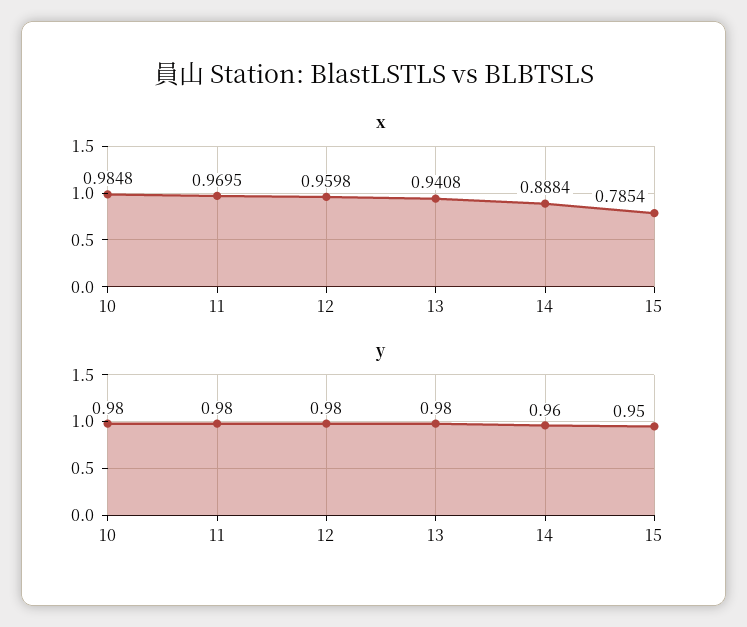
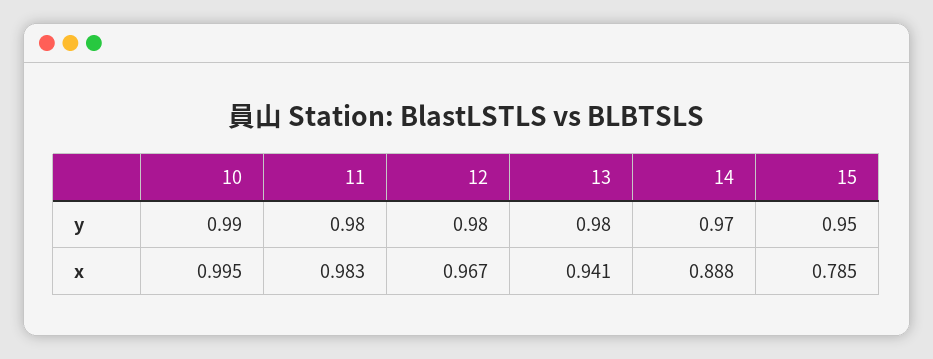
x, 10: 0.9848 -> 0.995
x, 11: 0.9695 -> 0.983
x, 12: 0.9598 -> 0.967
y, 10: 0.98 -> 0.99
y, 14: 0.96 -> 0.97

